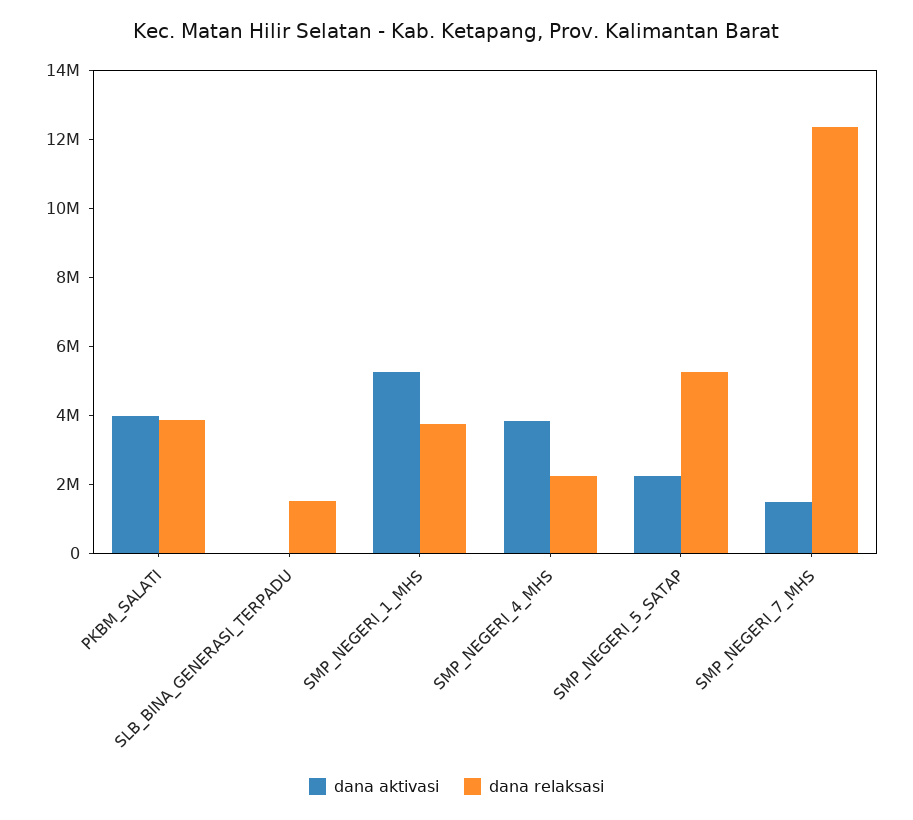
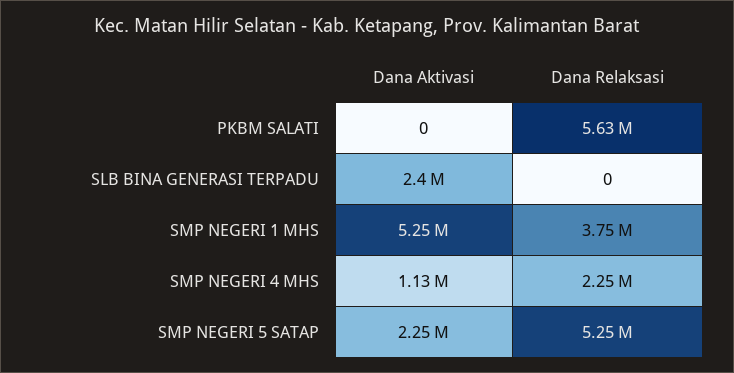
dana aktivasi, PKBM_SALATI: 4000000 -> 0
dana relaksasi, PKBM_SALATI: 4000000 -> 5630000
dana aktivasi, SLB_BINA_GENERASI_TERPADU: 0 -> 2400000
dana relaksasi, SLB_BINA_GENERASI_TERPADU: 1500000 -> 0
dana aktivasi, SMP_NEGERI_4_MHS: 4000000 -> 1130000
dana aktivasi, SMP_NEGERI_7_MHS: 1500000 -> none
dana relaksasi, SMP_NEGERI_7_MHS: 12500000 -> none

